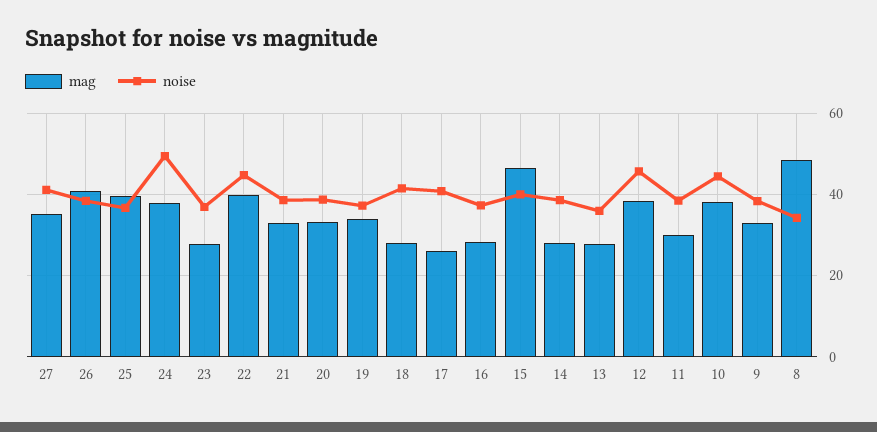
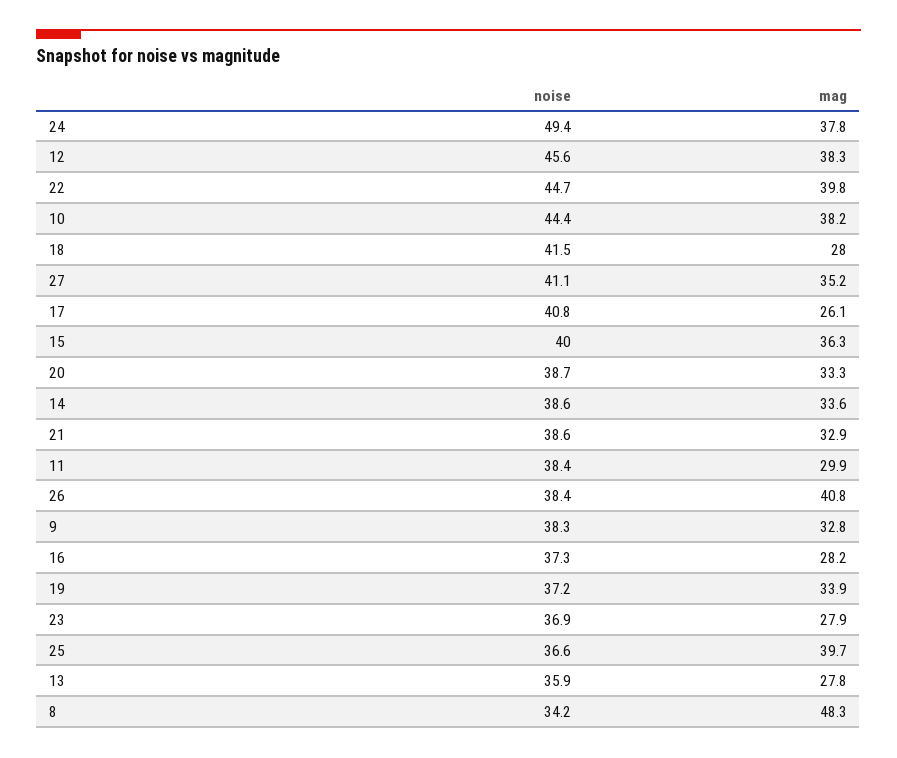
mag, 15: 46 -> 36.3
mag, 14: 28 -> 33.6

